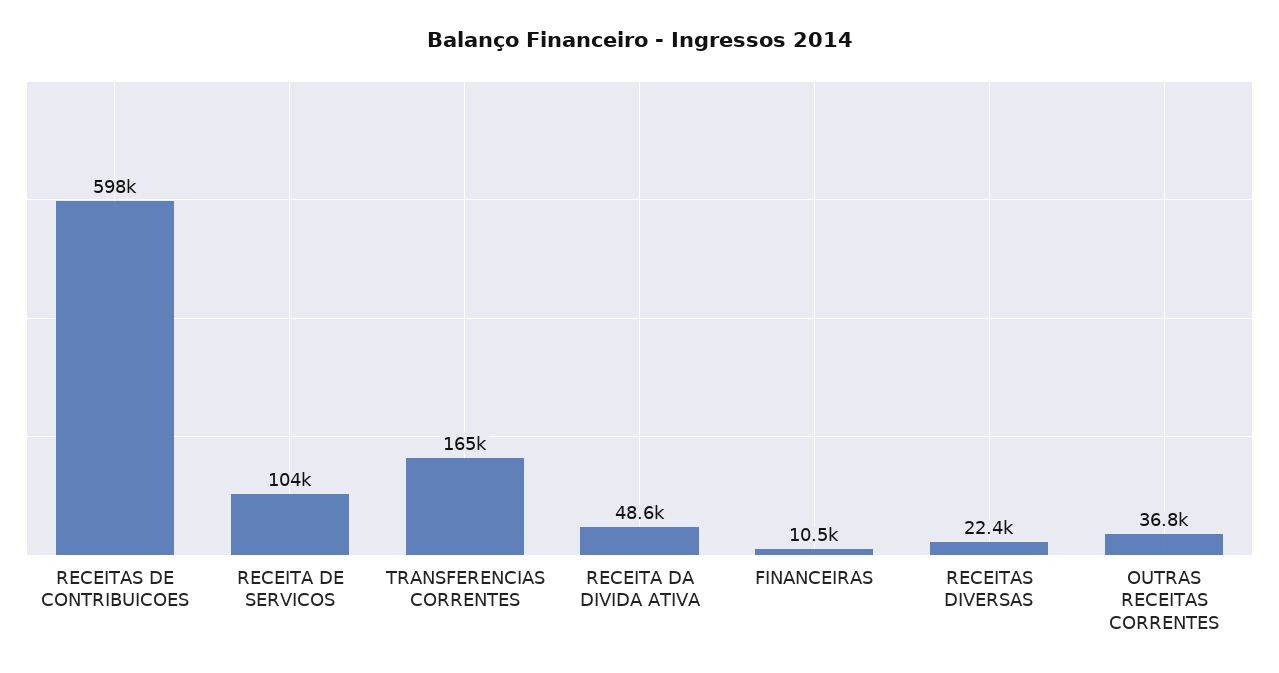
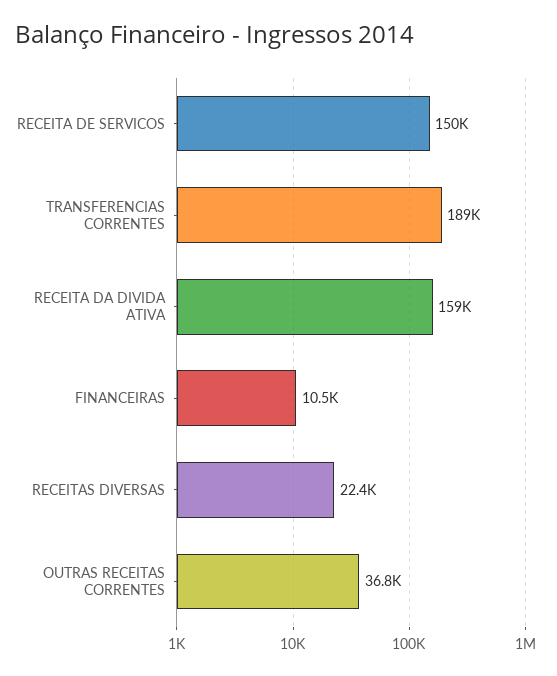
RECEITAS DE CONTRIBUICOES: 598000 -> none
RECEITA DE SERVICOS: 104000 -> 150000
TRANSFERENCIAS CORRENTES: 165000 -> 189000
RECEITA DA DIVIDA ATIVA: 48600 -> 159000

